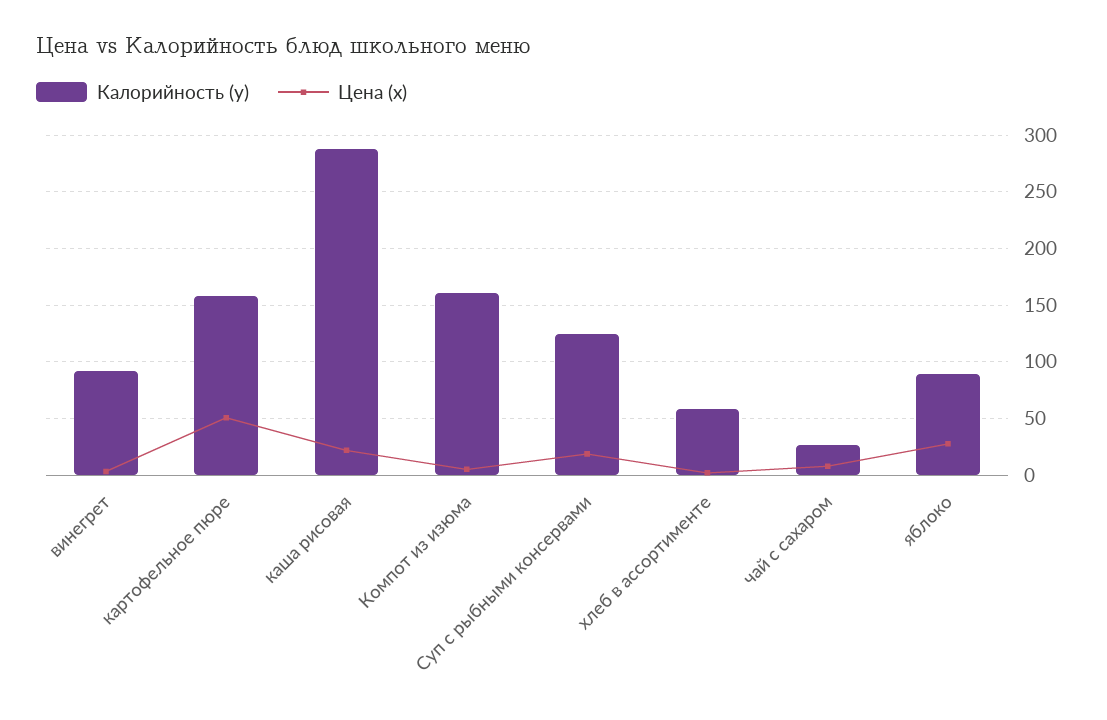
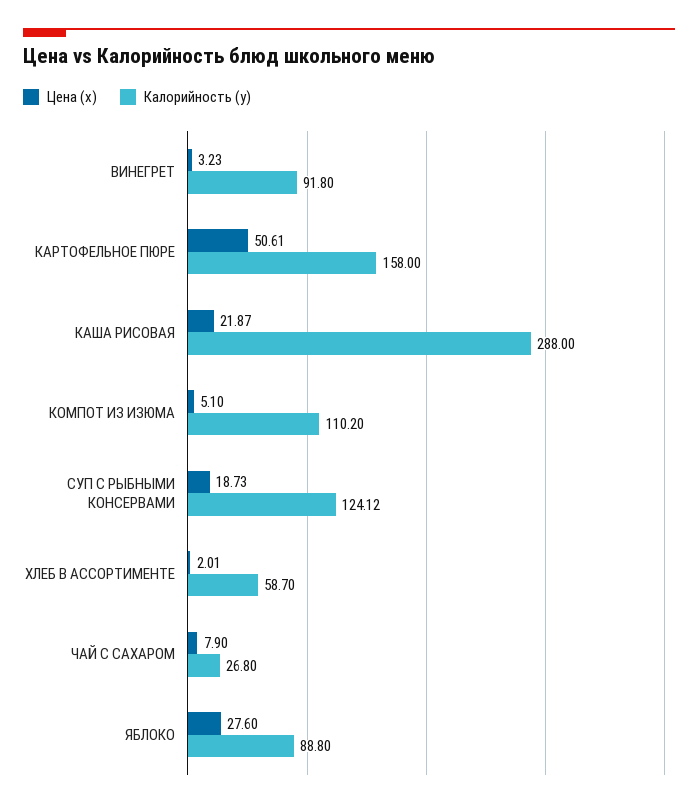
Калорийность (y), Компот из изюма: 160 -> 110.2

